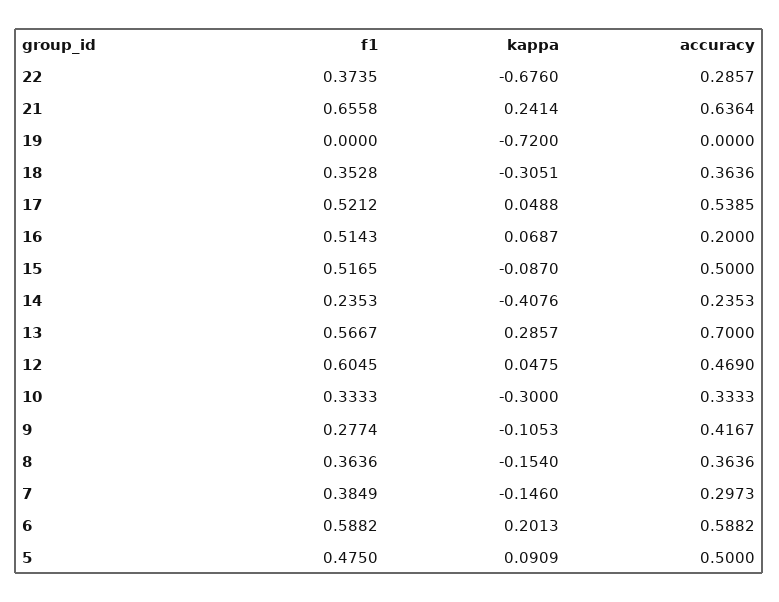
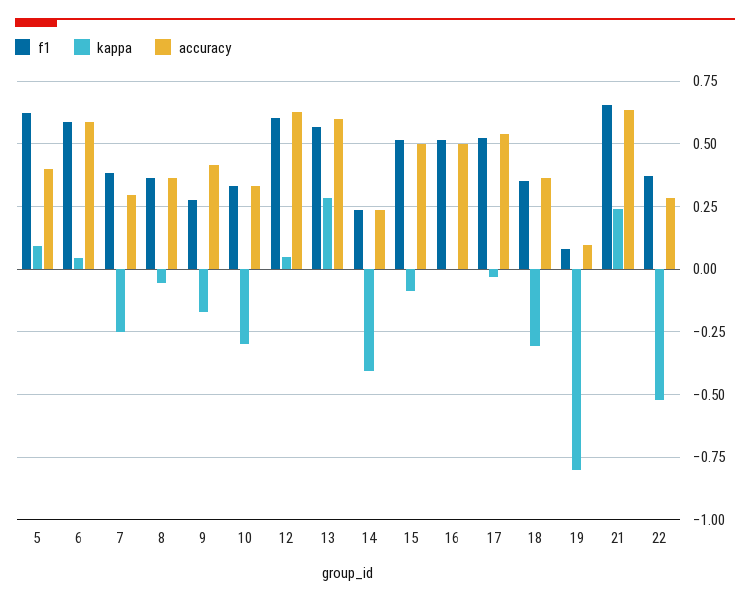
kappa, 22: -0.676 -> -0.525
f1, 19: 0 -> 0.075
kappa, 19: -0.72 -> -0.8
accuracy, 19: 0 -> 0.1
kappa, 17: 0.0488 -> -0.025
kappa, 16: 0.0687 -> 0
accuracy, 16: 0.2 -> 0.5
accuracy, 13: 0.7 -> 0.6
accuracy, 12: 0.469 -> 0.625
kappa, 9: -0.1053 -> -0.175
kappa, 8: -0.154 -> -0.05
kappa, 7: -0.146 -> -0.25
kappa, 6: 0.2013 -> 0.05
f1, 5: 0.475 -> 0.625
accuracy, 5: 0.5 -> 0.4

